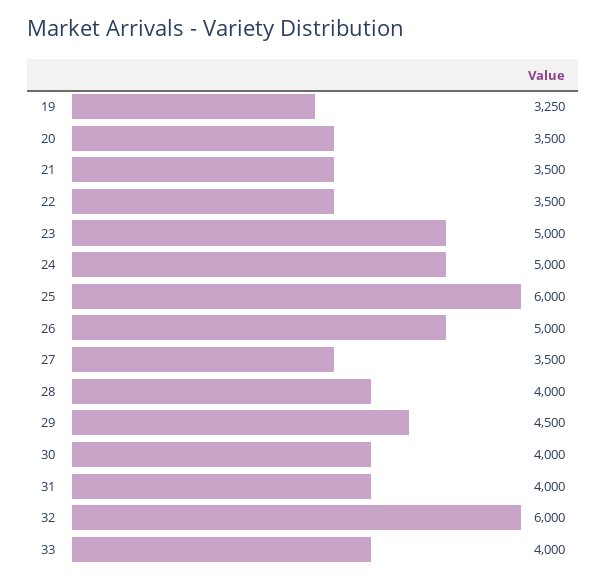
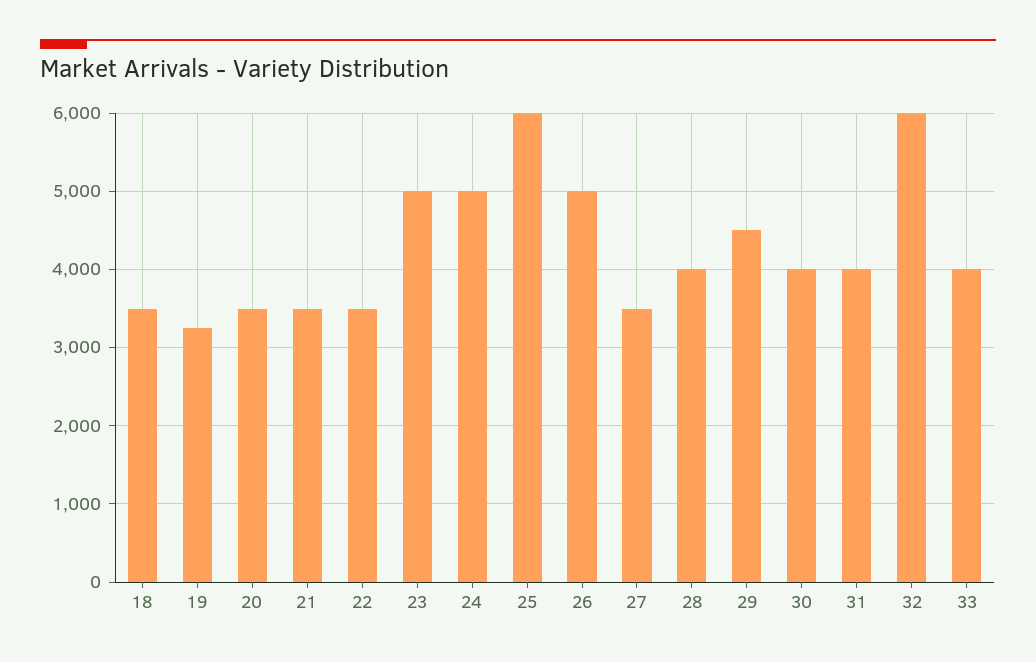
18: none -> 3500

